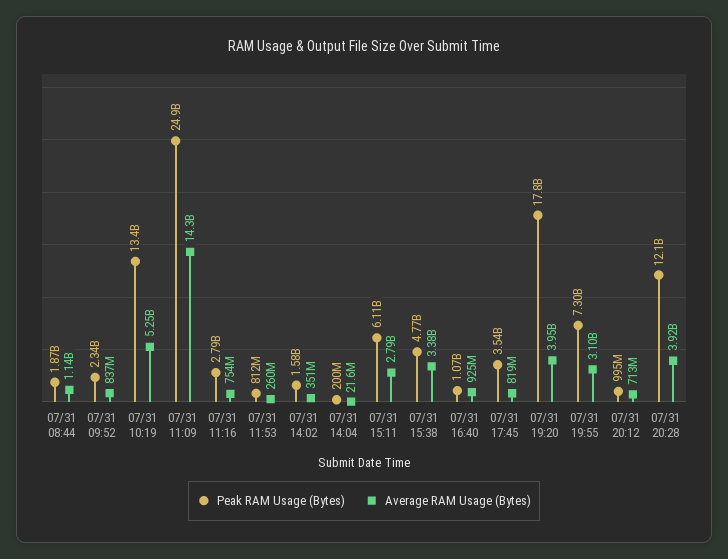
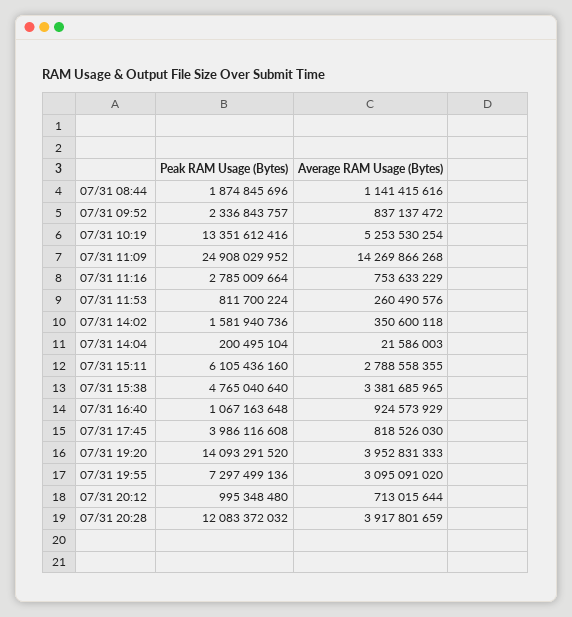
Peak RAM Usage (Bytes), 07/31 17:45: 3540000000 -> 3986116608
Peak RAM Usage (Bytes), 07/31 19:20: 17800000000 -> 14093291520

